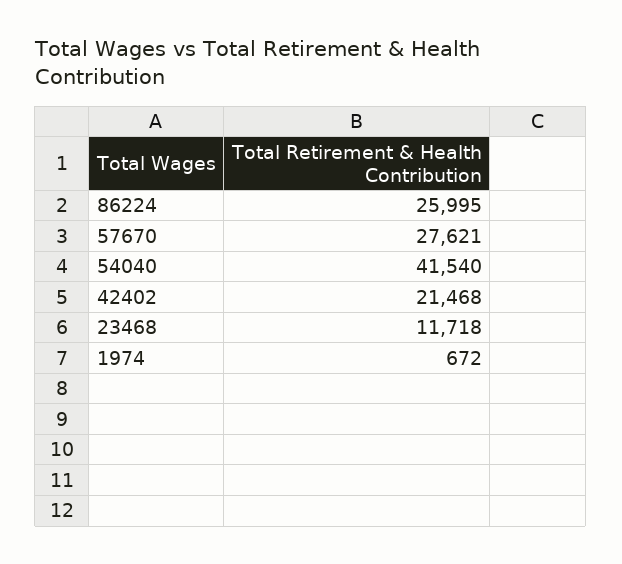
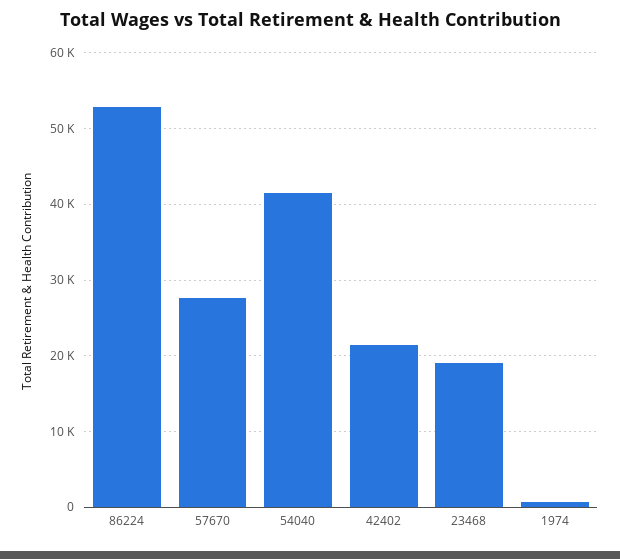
86224: 25995 -> 53000
23468: 11718 -> 19000

